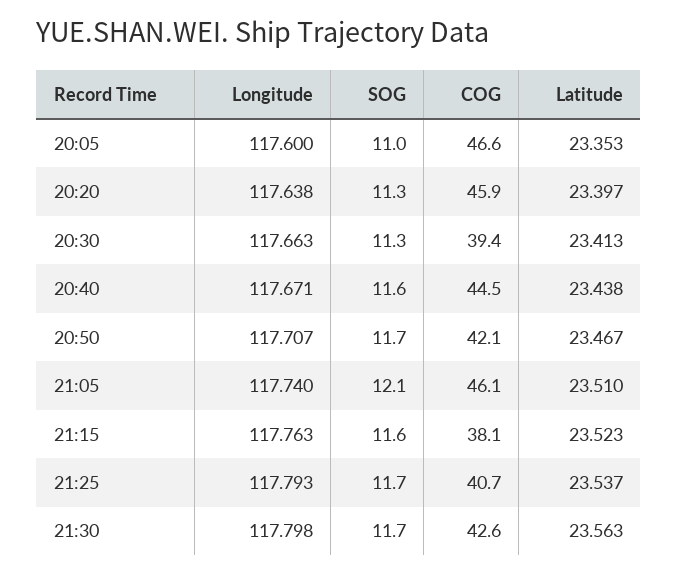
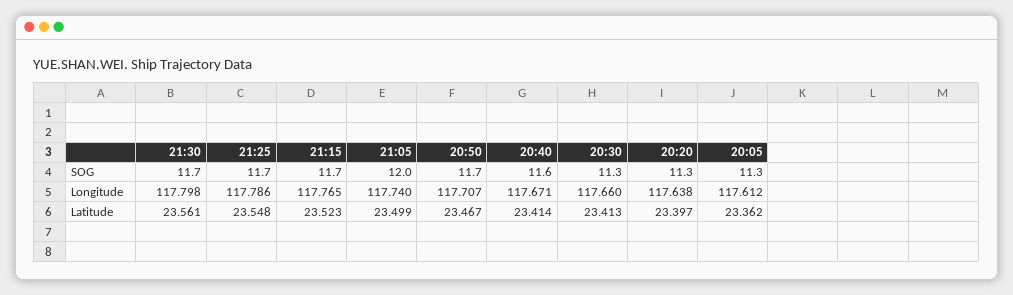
Longitude, 20:05: 117.6 -> 117.612
SOG, 20:05: 11 -> 11.3
COG, 20:05: 46.6 -> none
Latitude, 20:05: 23.353 -> 23.362
COG, 20:20: 45.9 -> none
Longitude, 20:30: 117.663 -> 117.66
COG, 20:30: 39.4 -> none
COG, 20:40: 44.5 -> none
Latitude, 20:40: 23.438 -> 23.414
COG, 20:50: 42.1 -> none
SOG, 21:05: 12.1 -> 12
COG, 21:05: 46.1 -> none
Latitude, 21:05: 23.51 -> 23.499
Longitude, 21:15: 117.763 -> 117.765
SOG, 21:15: 11.6 -> 11.7
COG, 21:15: 38.1 -> none
Longitude, 21:25: 117.793 -> 117.786
COG, 21:25: 40.7 -> none
Latitude, 21:25: 23.537 -> 23.548
COG, 21:30: 42.6 -> none
Latitude, 21:30: 23.563 -> 23.561

